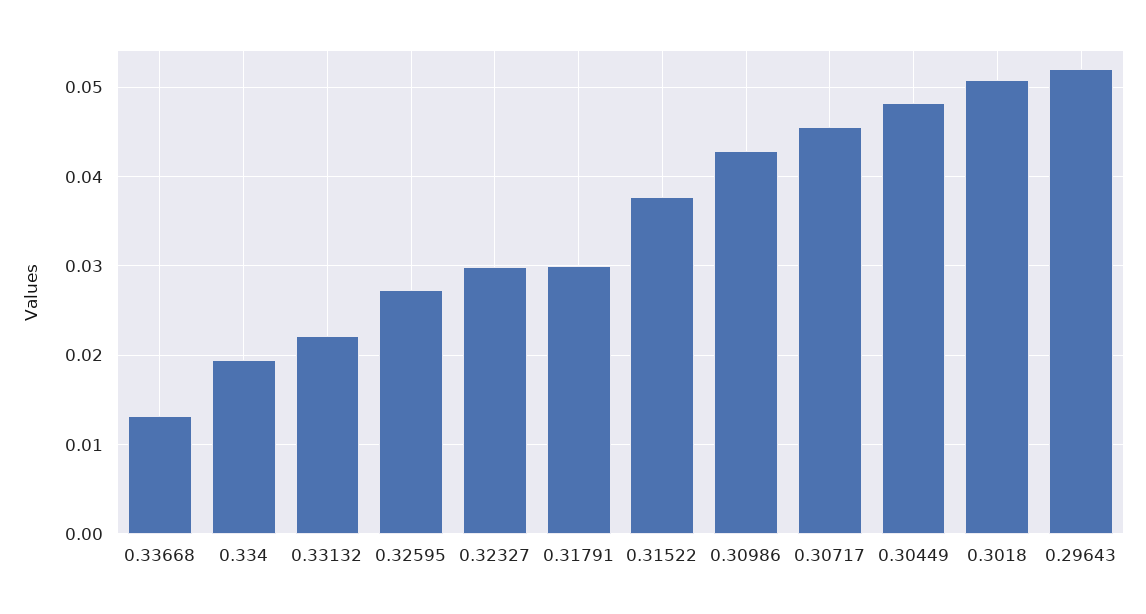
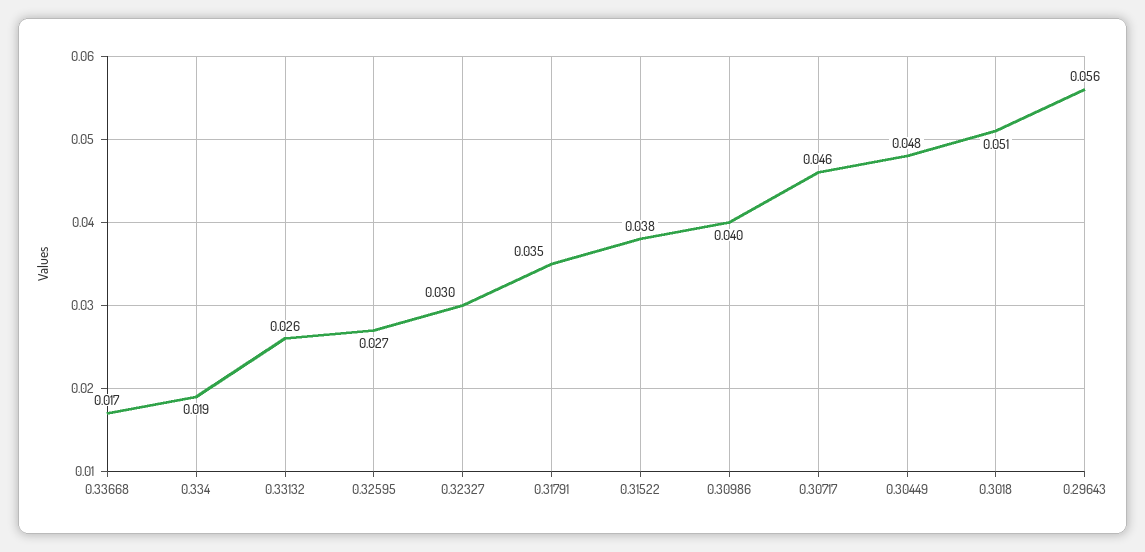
0.33668: 0.013 -> 0.017
0.33132: 0.022 -> 0.026
0.31791: 0.03 -> 0.035
0.30986: 0.043 -> 0.04
0.29643: 0.052 -> 0.056

